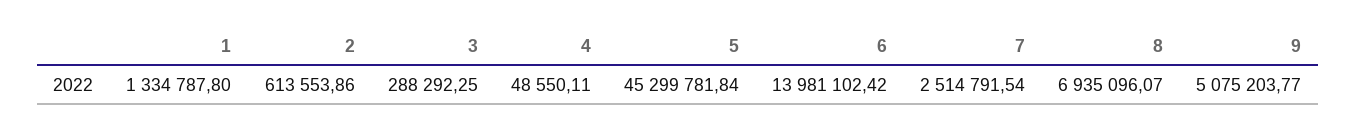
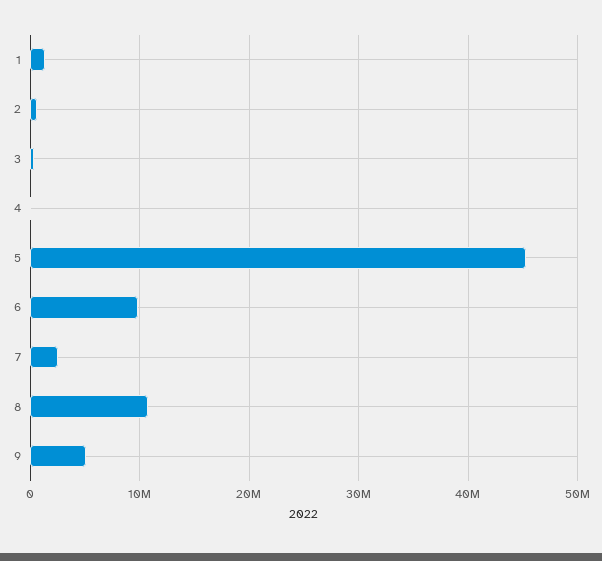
6: 13981102.42 -> 10000000
8: 6935096.07 -> 11000000

